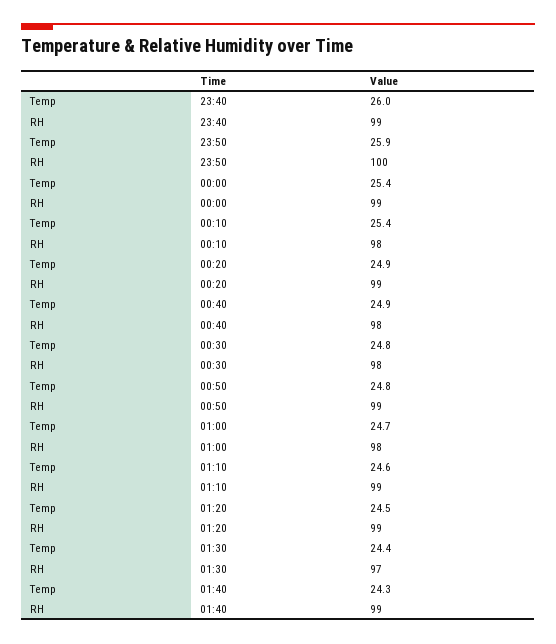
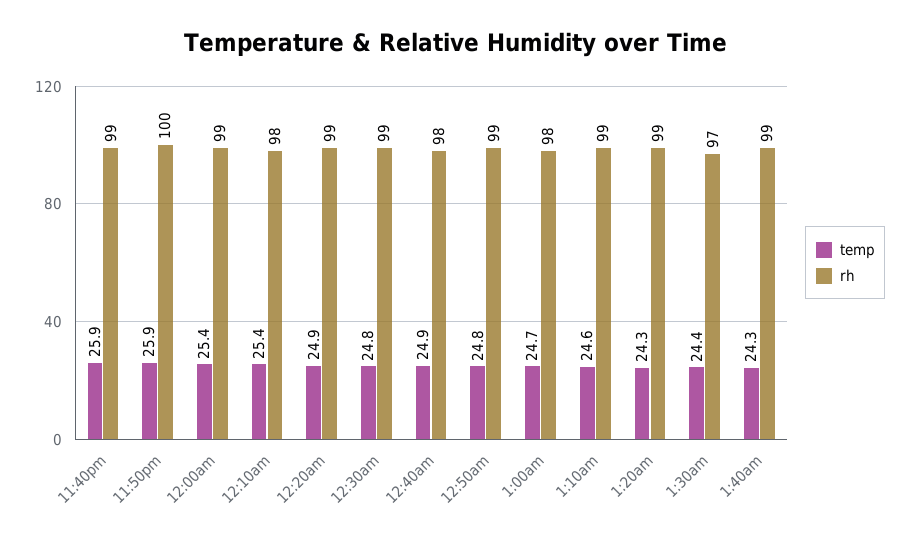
Temp, 23:40: 26 -> 25.9
RH, 00:30: 98 -> 99
Temp, 01:20: 24.5 -> 24.3

